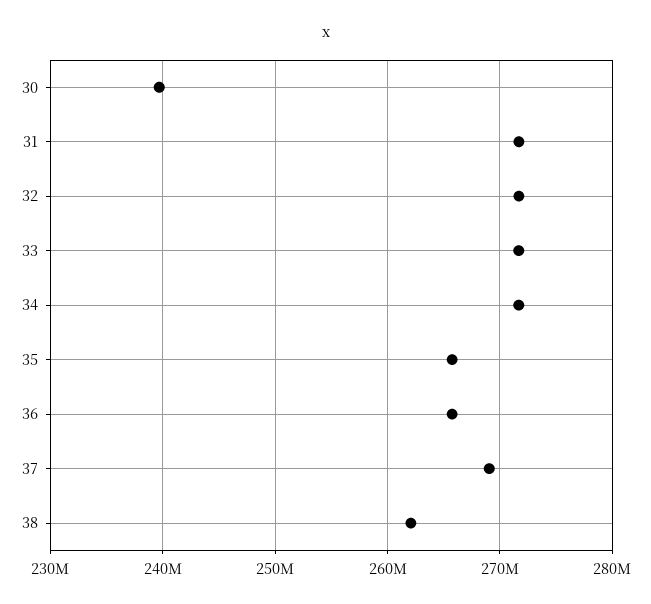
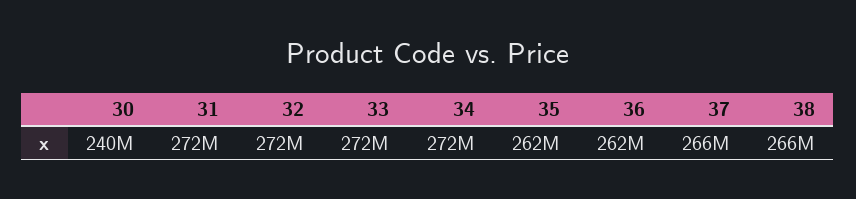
35: 266000000 -> 262000000
36: 266000000 -> 262000000
37: 269000000 -> 266000000
38: 262000000 -> 266000000

